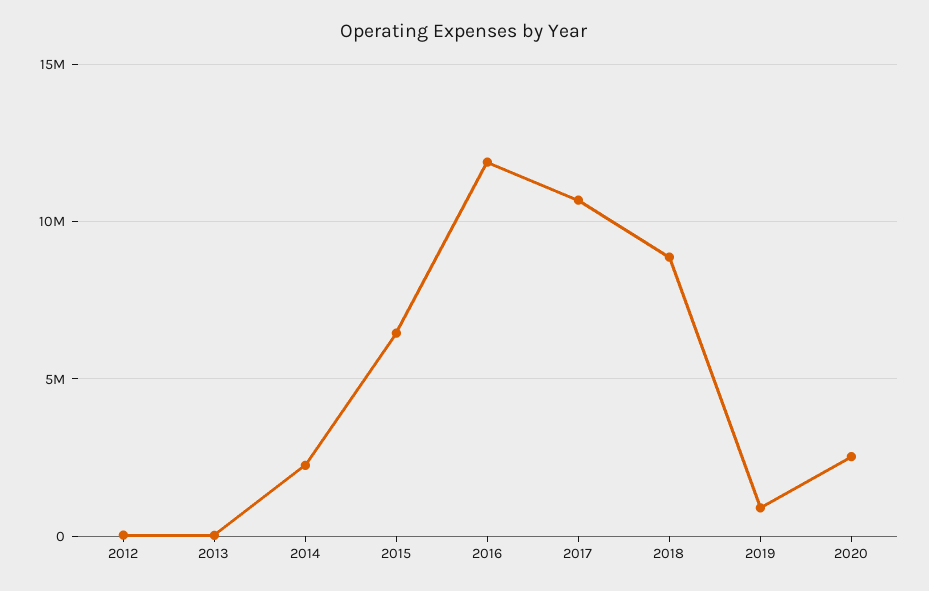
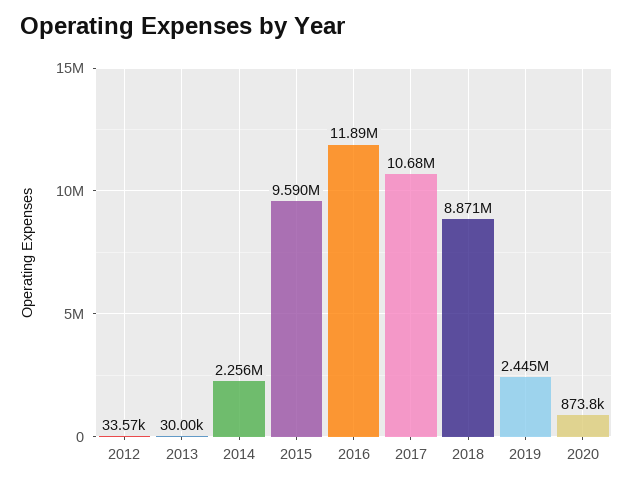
2015: 6500000 -> 9590000
2019: 1000000 -> 2445000
2020: 2500000 -> 873800

